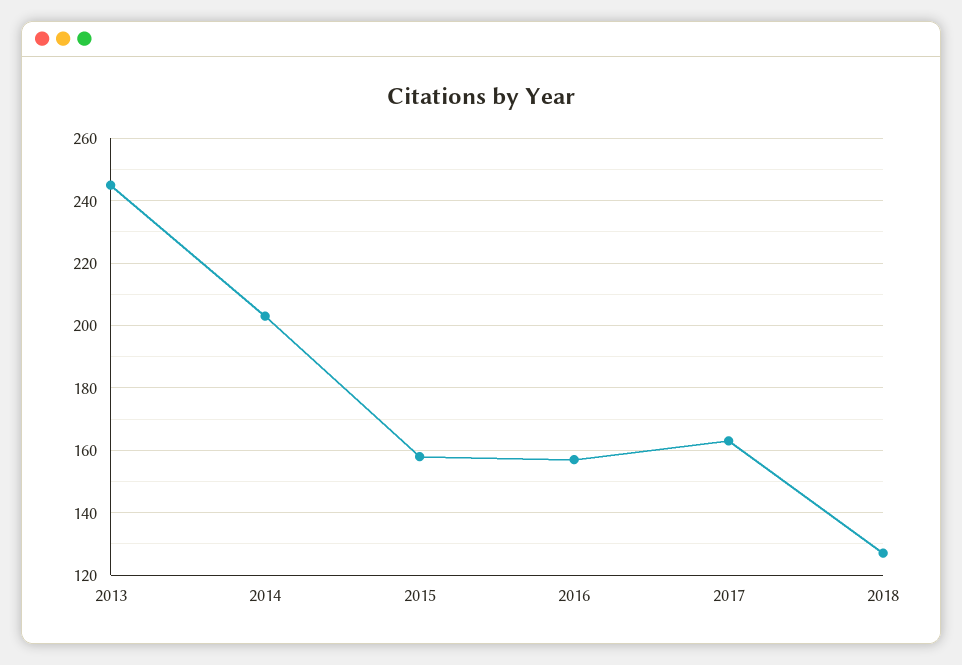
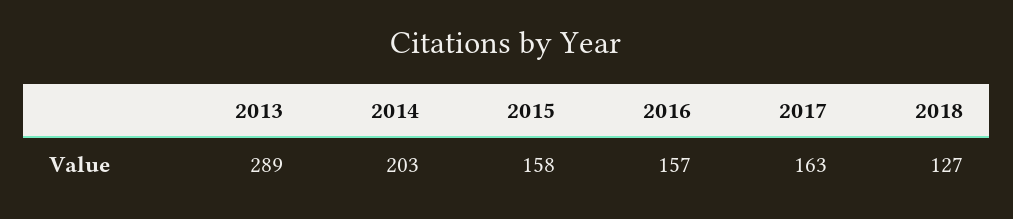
2013: 245 -> 289

